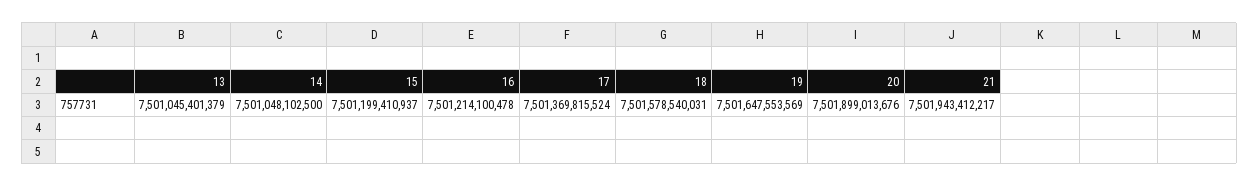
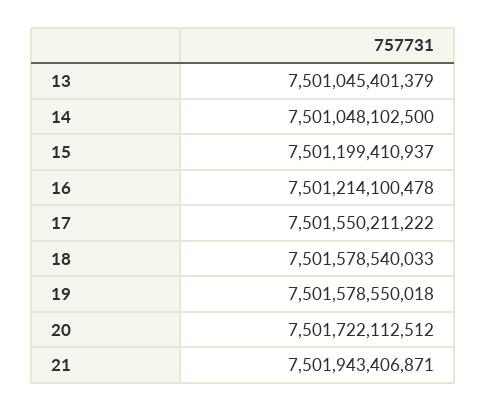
17: 7501369815524 -> 7501550211222
18: 7501578540031 -> 7501578540033
19: 7501647553569 -> 7501578550018
20: 7501899013676 -> 7501722112512
21: 7501943412217 -> 7501943406871

